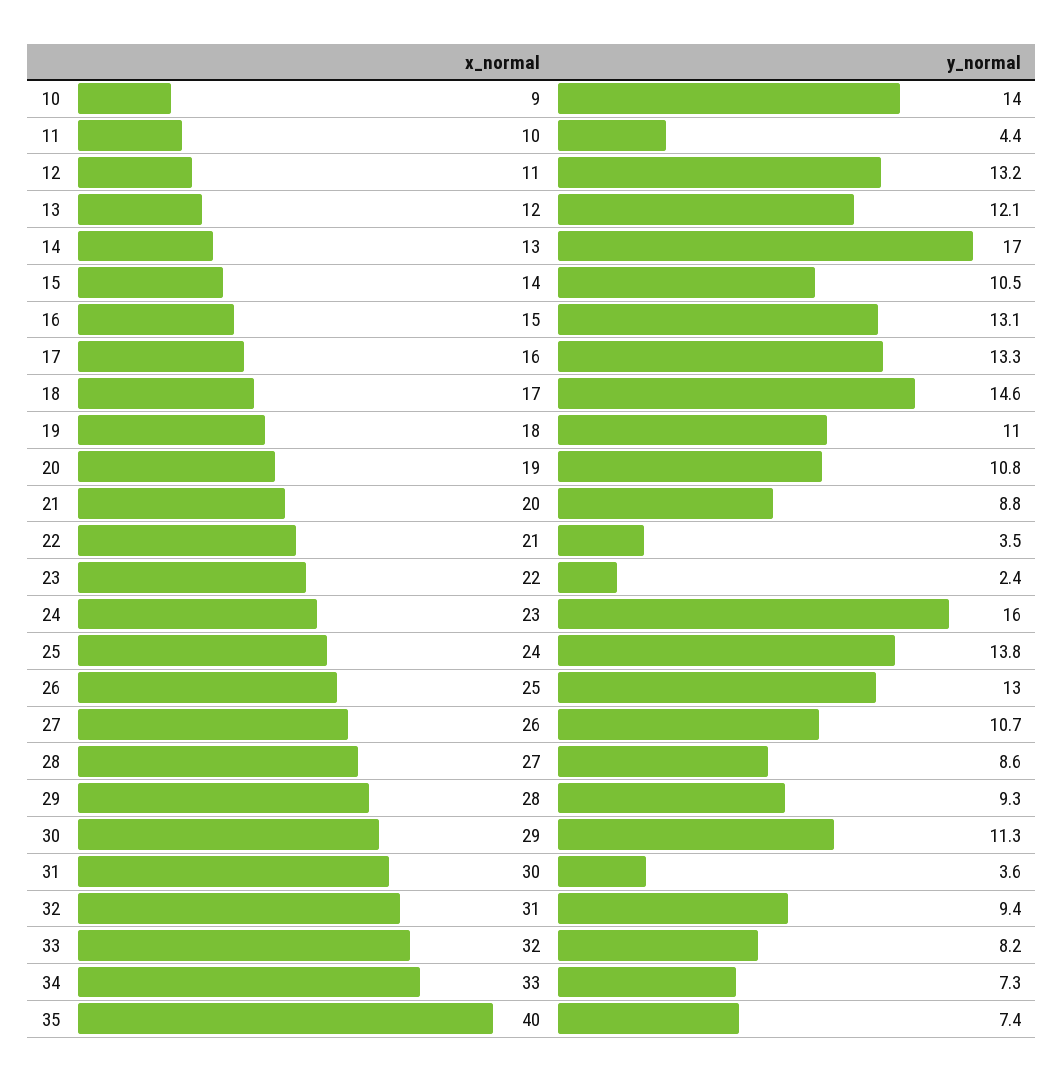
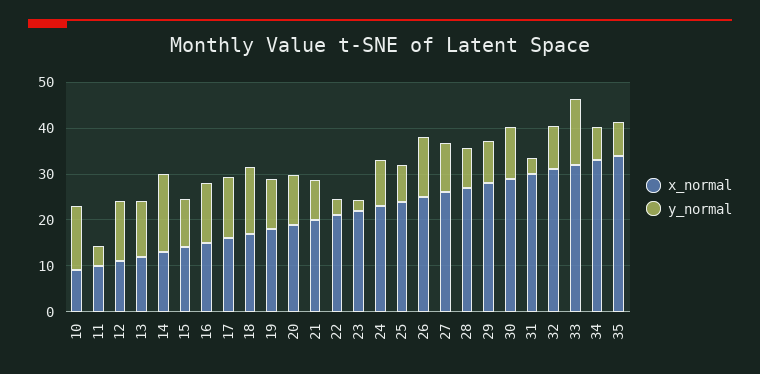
y_normal, 24: 16 -> 10
y_normal, 25: 13.8 -> 8
y_normal, 33: 8.2 -> 14
x_normal, 35: 40 -> 34

